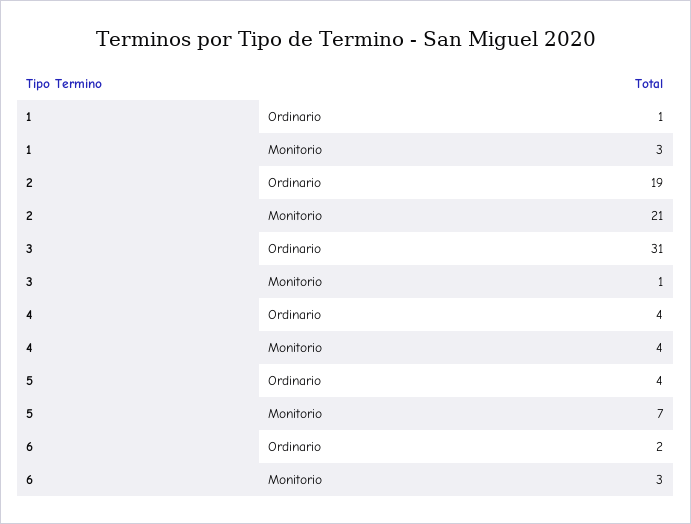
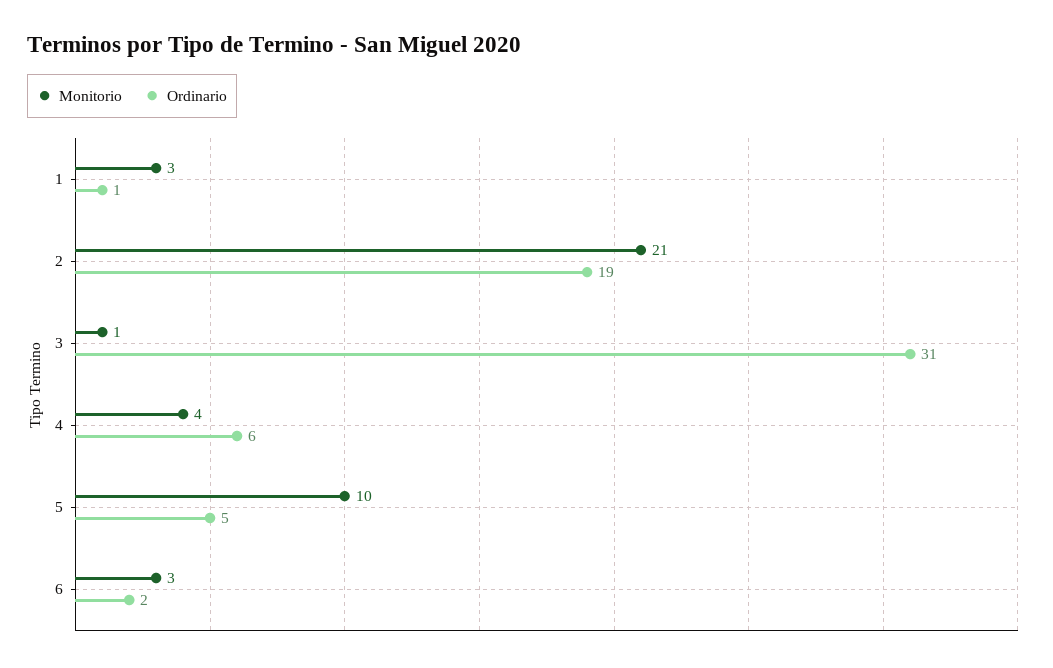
Ordinario, 4: 4 -> 6
Ordinario, 5: 4 -> 5
Monitorio, 5: 7 -> 10

